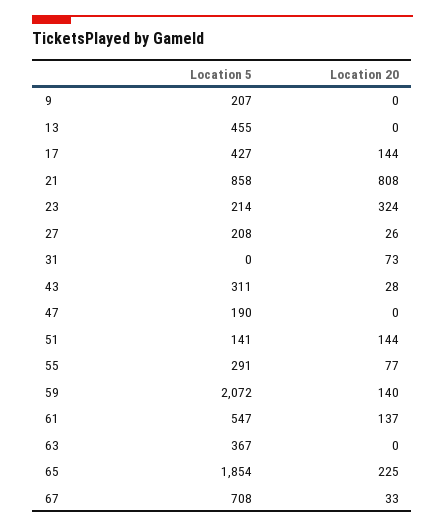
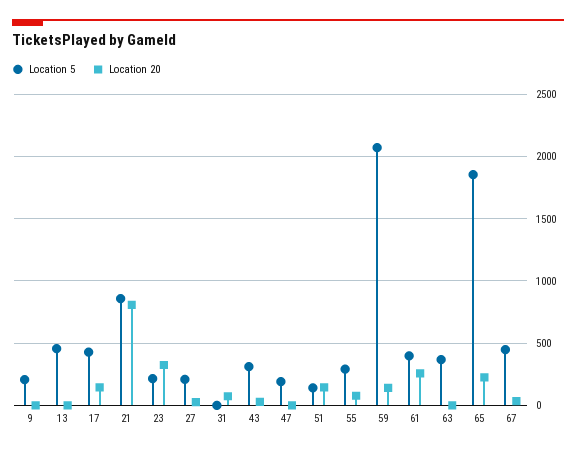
Location 5, 61: 547 -> 400
Location 20, 61: 137 -> 250
Location 5, 67: 708 -> 450

